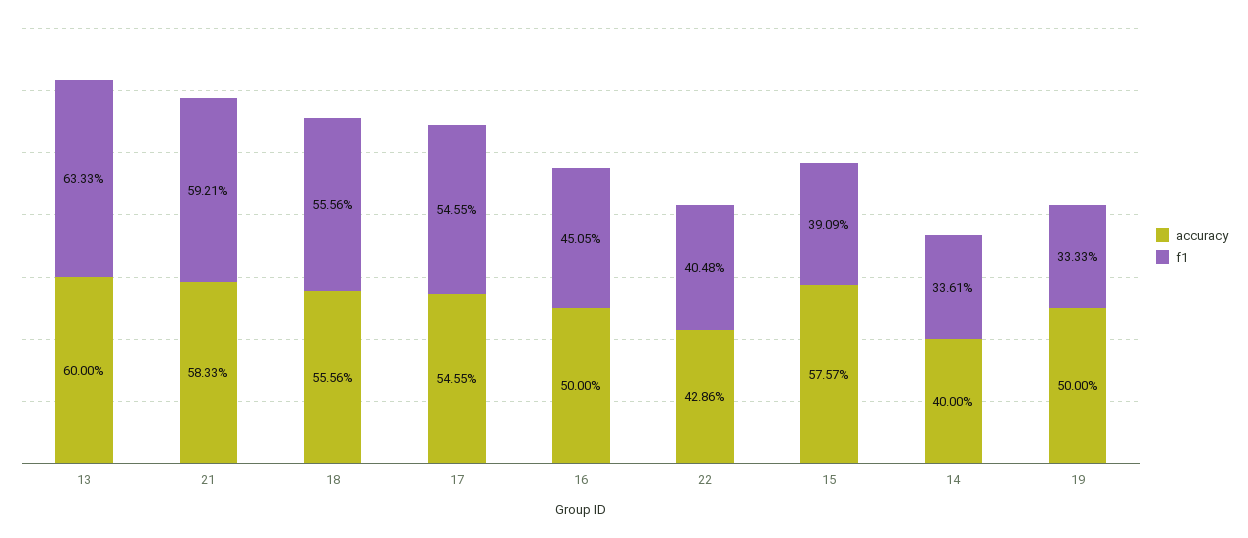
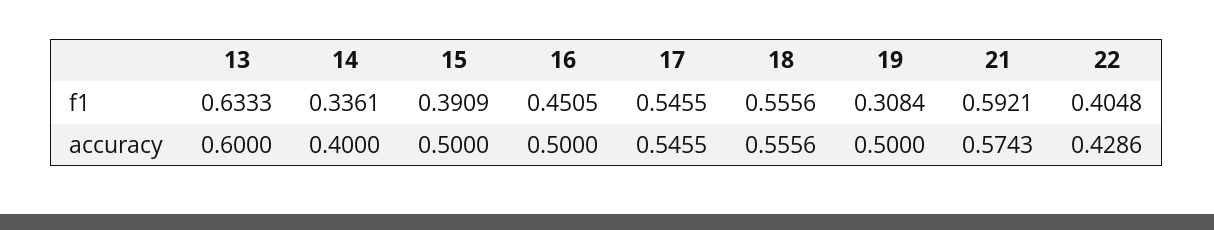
accuracy, 21: 0.5833 -> 0.5743
accuracy, 15: 0.5757 -> 0.5
f1, 19: 0.3333 -> 0.3084

